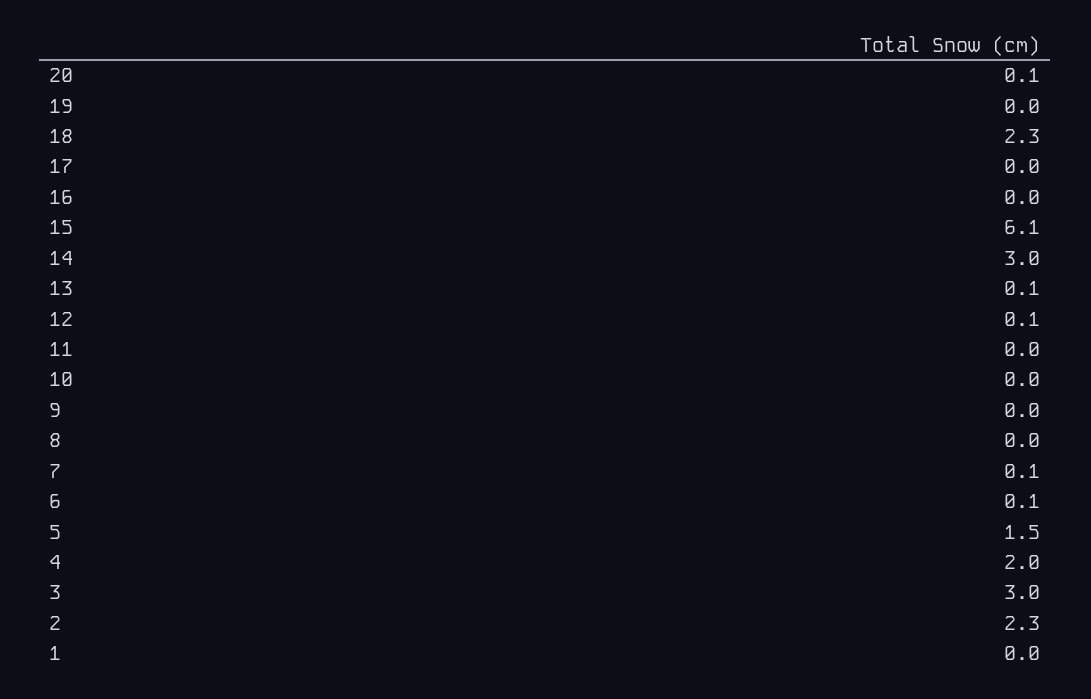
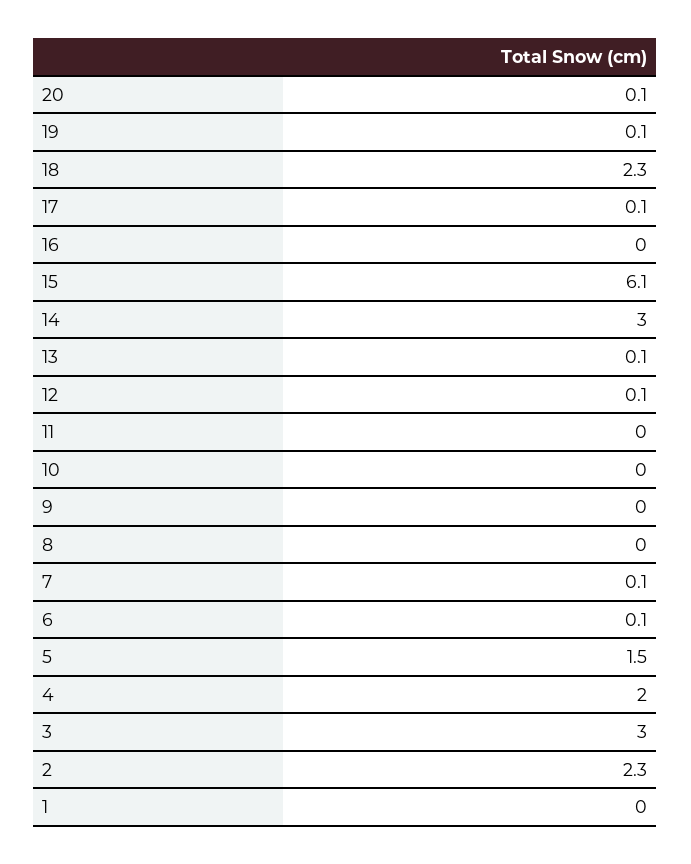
19: 0 -> 0.1
17: 0 -> 0.1

